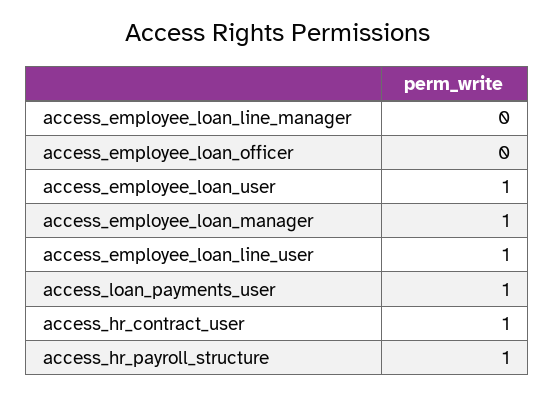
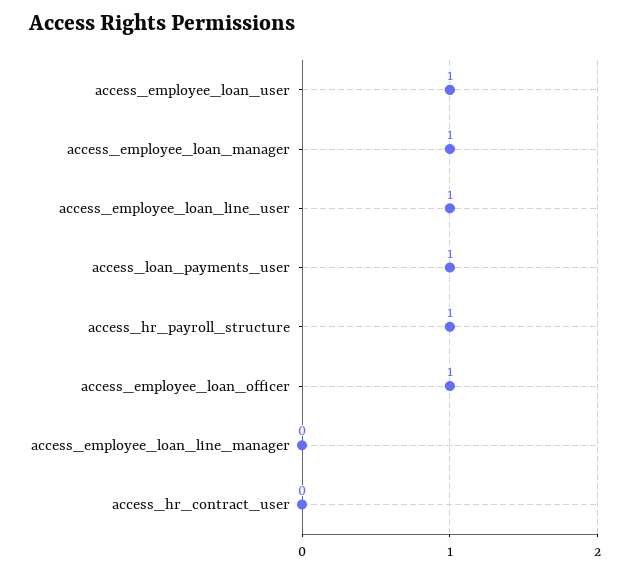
access_employee_loan_officer: 0 -> 1
access_hr_contract_user: 1 -> 0

